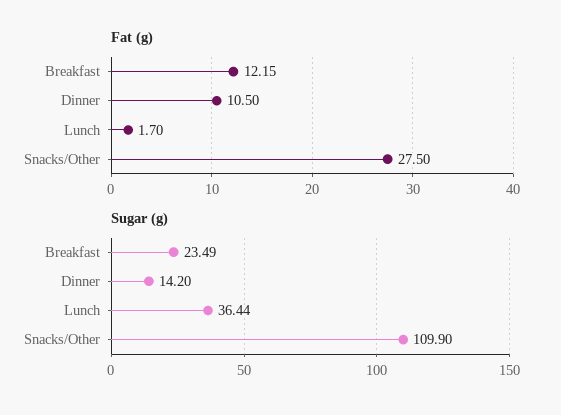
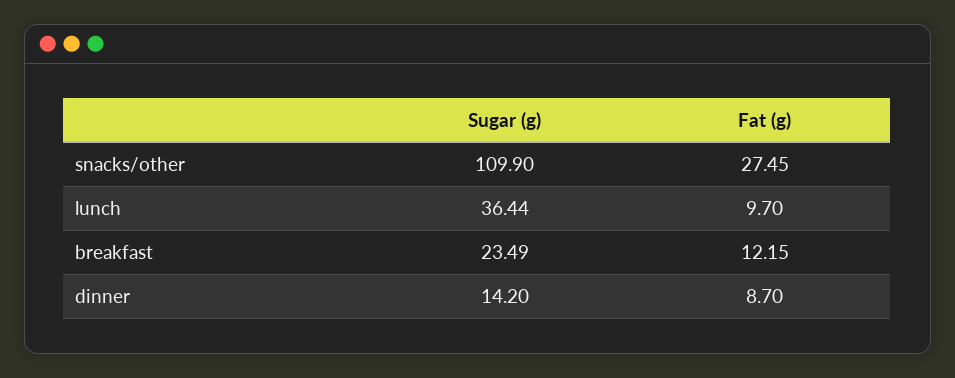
Fat (g), Dinner: 10.5 -> 8.7
Fat (g), Lunch: 1.7 -> 9.7
Fat (g), Snacks/Other: 27.5 -> 27.45

